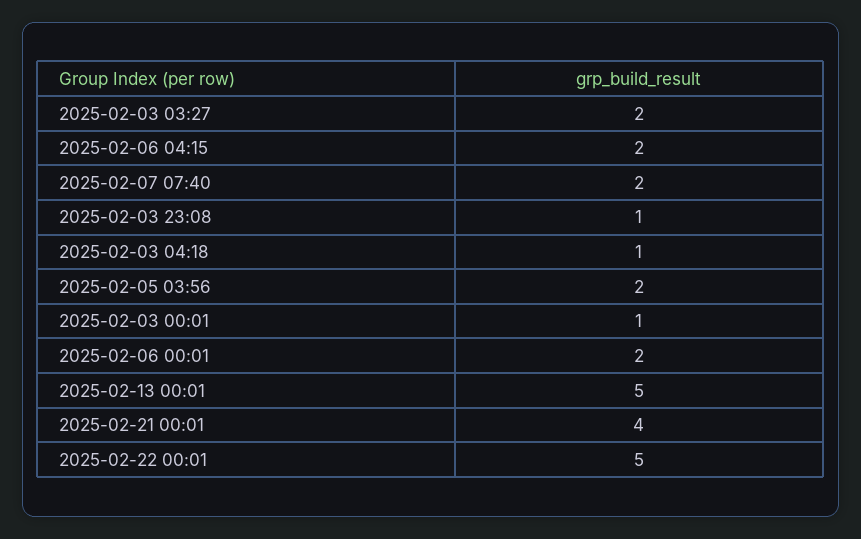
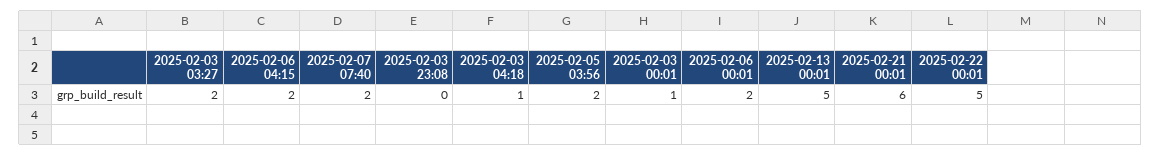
2025-02-03 23:08: 1 -> 0
2025-02-21 00:01: 4 -> 6

